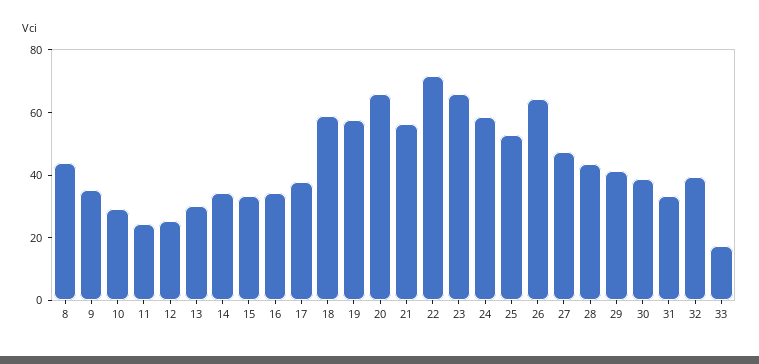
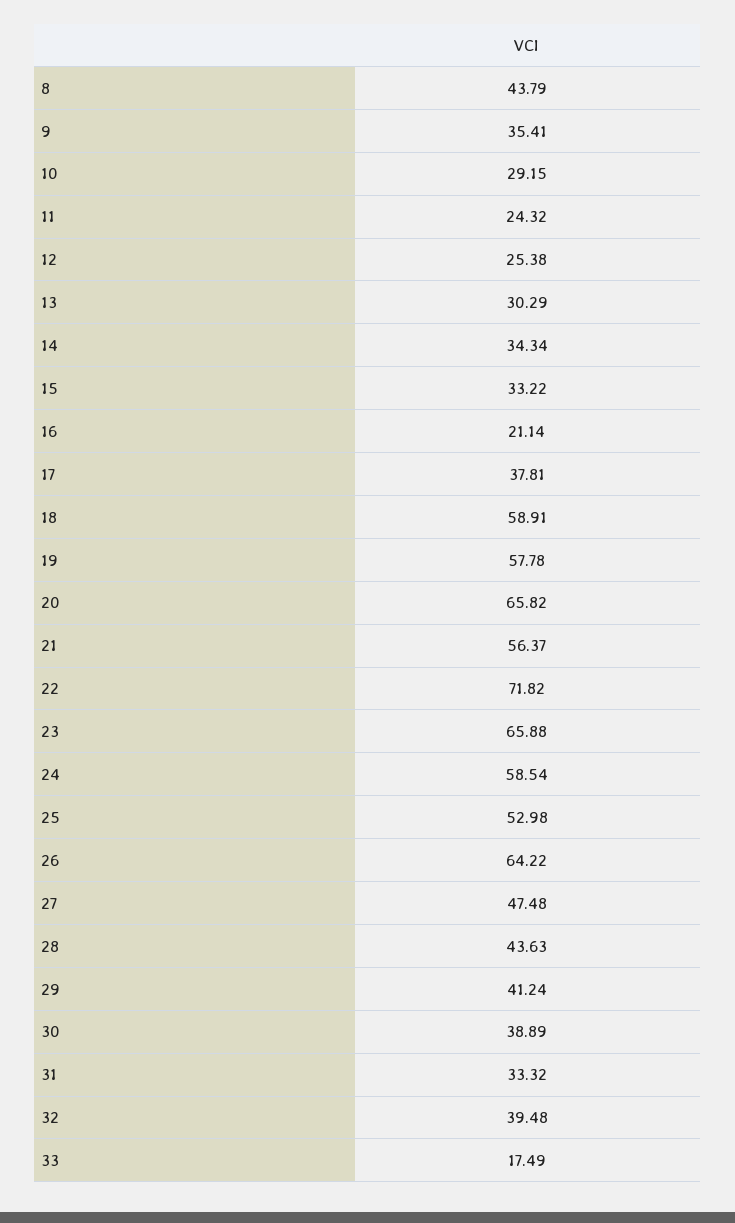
16: 35 -> 21.14

